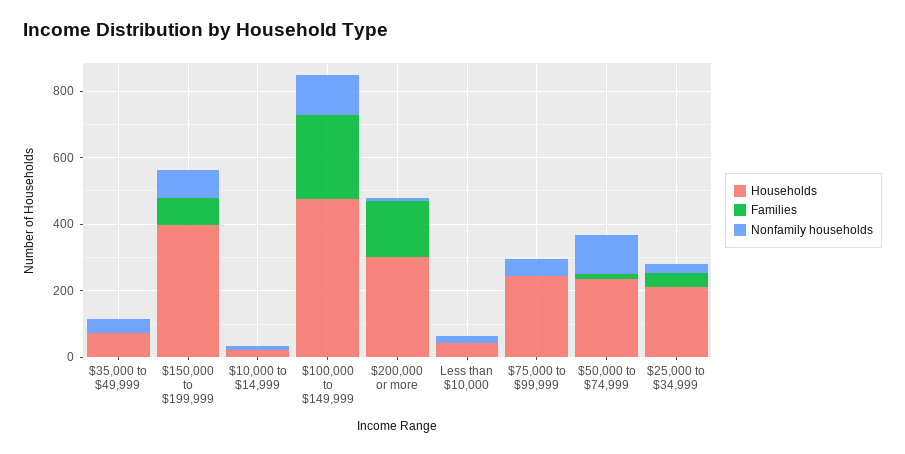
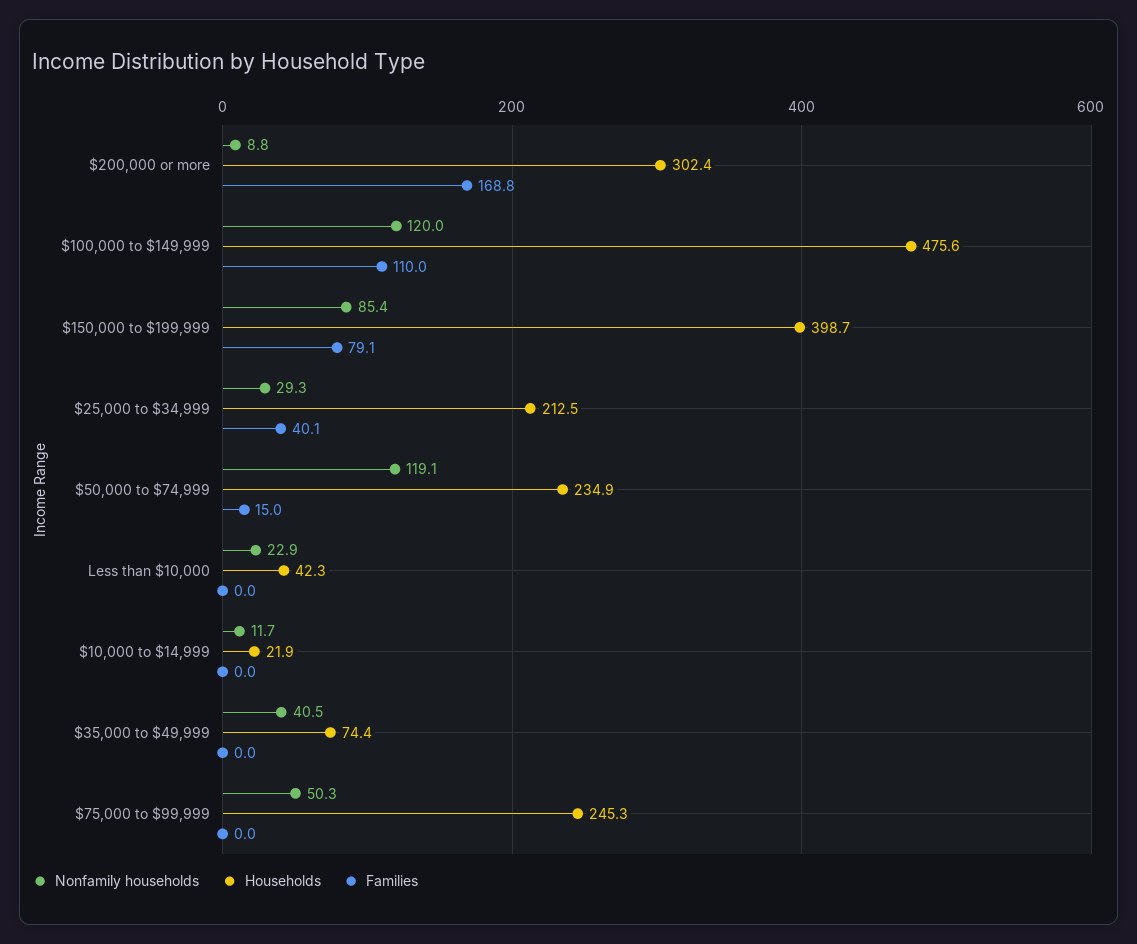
Families, $100,000 to $149,999: 250 -> 110

